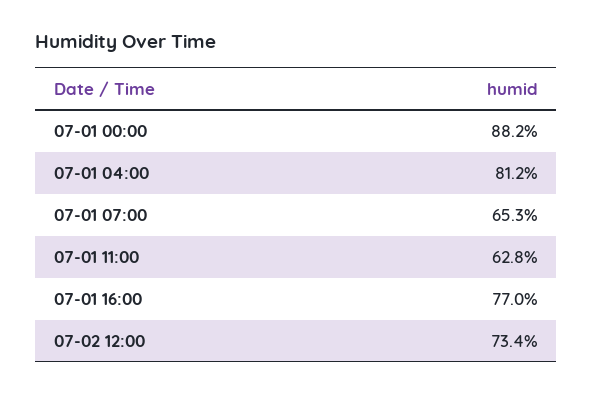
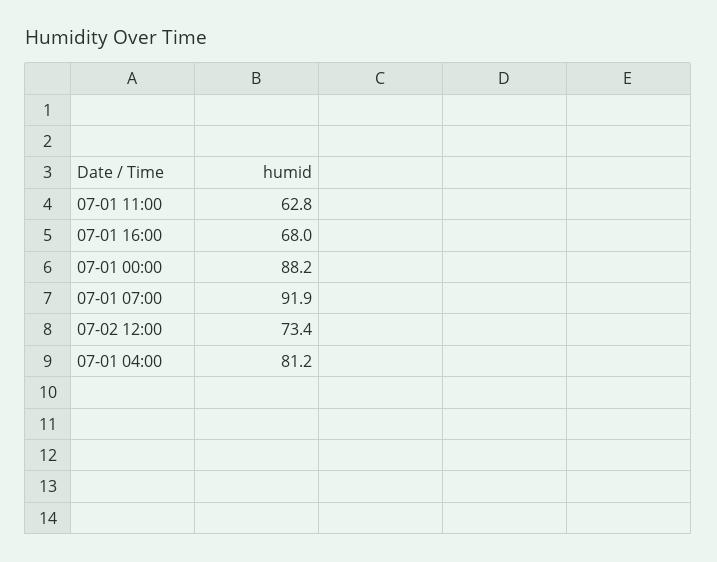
07-01 07:00: 65.3 -> 91.9
07-01 16:00: 77 -> 68

